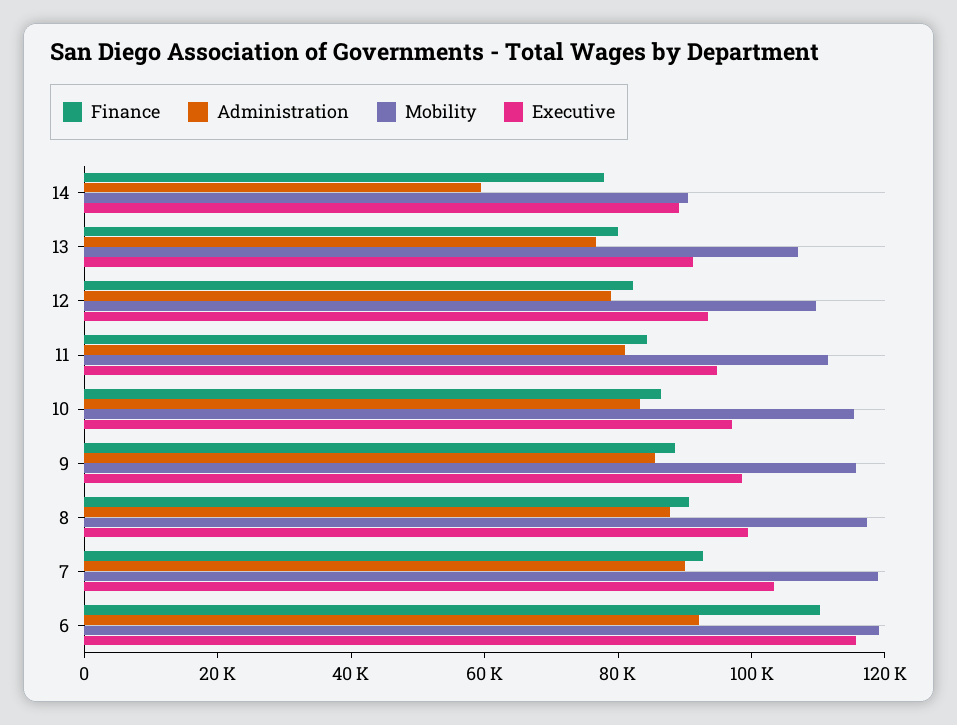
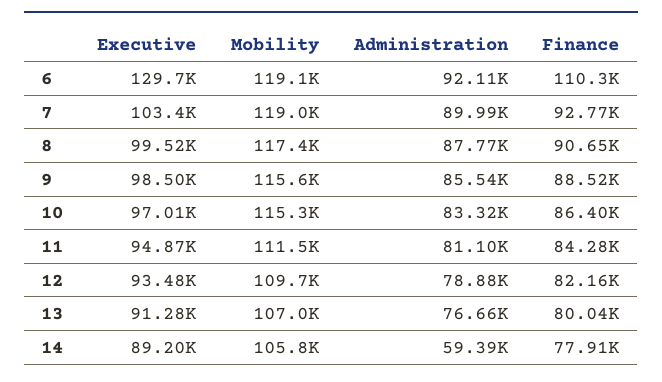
Mobility, 14: 90000 -> 105800
Executive, 6: 115000 -> 129700

